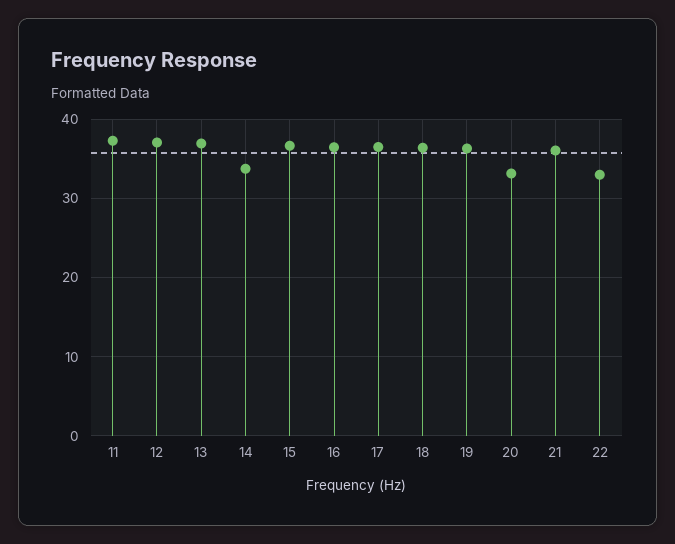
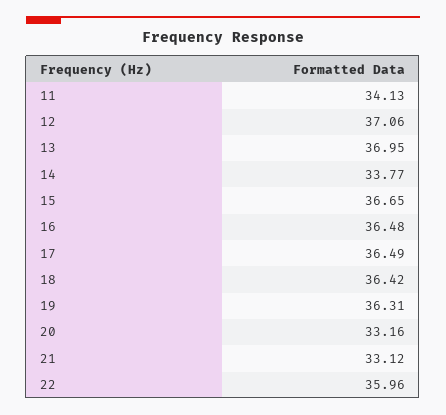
11: 37 -> 34.13
21: 36 -> 33.12
22: 33 -> 35.96

